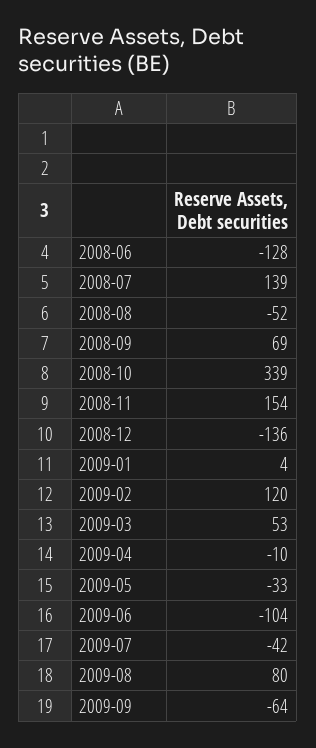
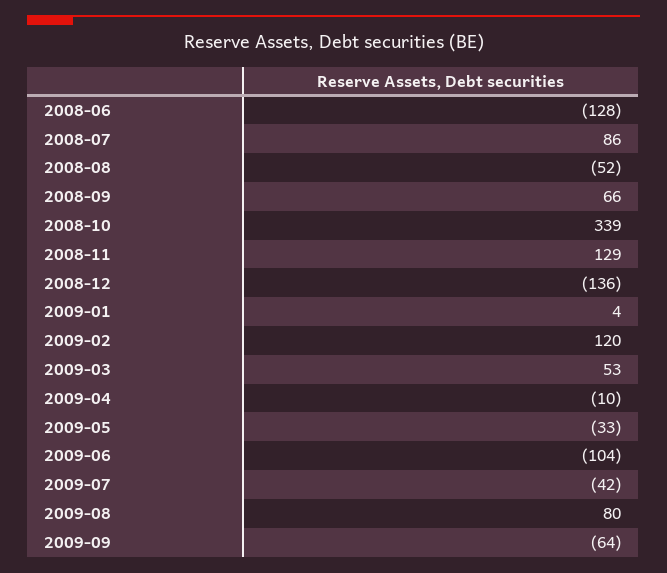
2008-07: 139 -> 86
2008-09: 69 -> 66
2008-11: 154 -> 129

